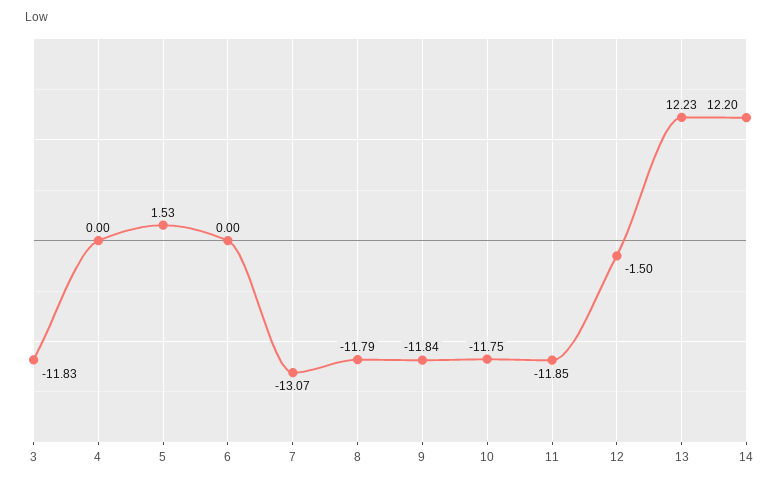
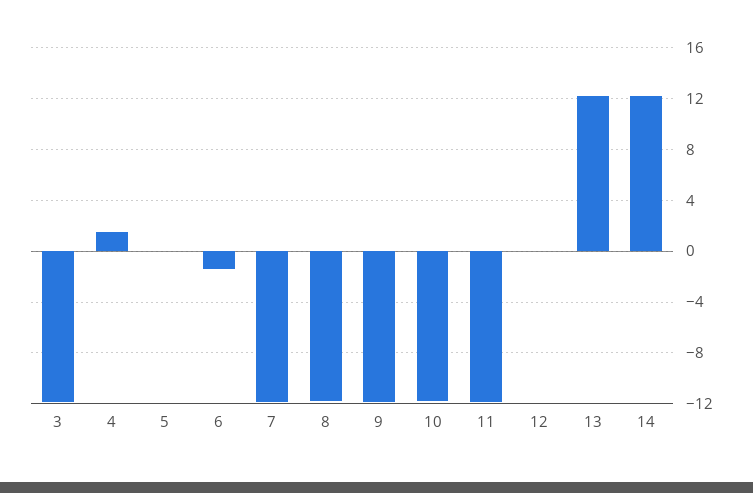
4: 0 -> 1.5
5: 1.53 -> 0
6: 0 -> -1.5
7: -13.07 -> -12
12: -1.5 -> 0

